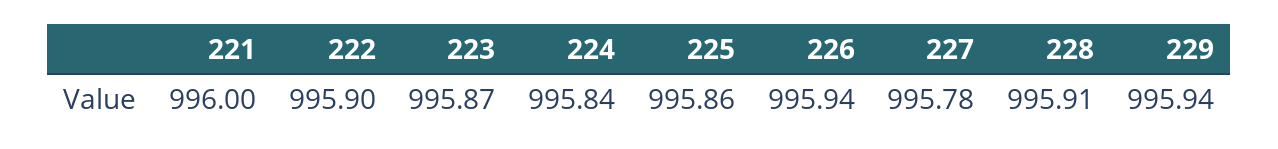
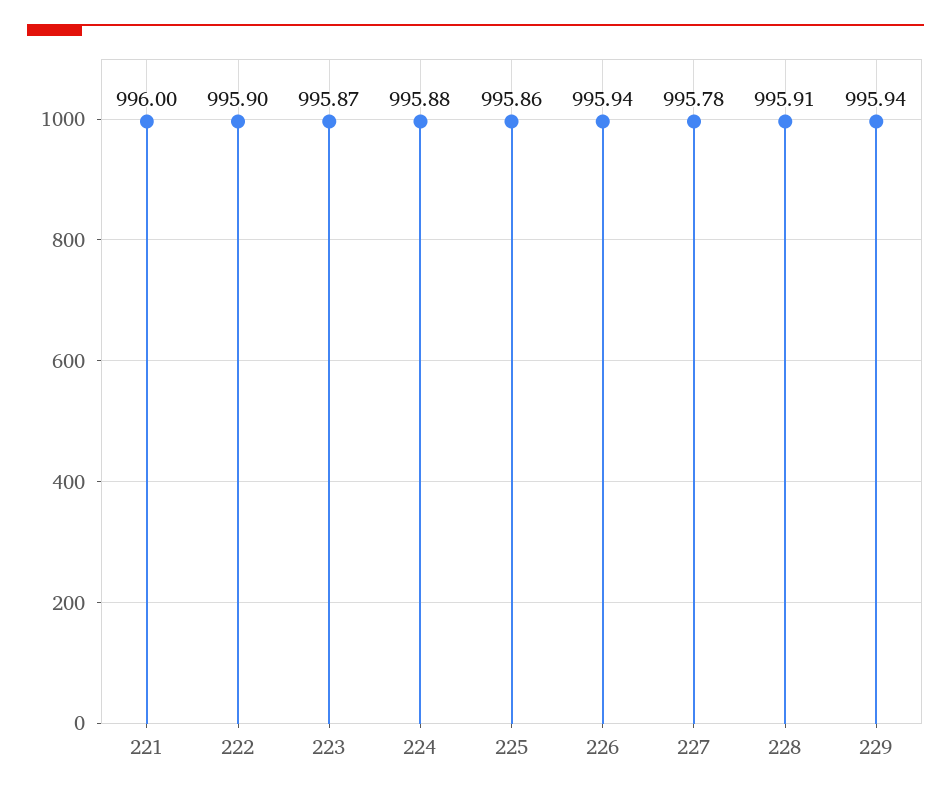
224: 995.84 -> 995.88

